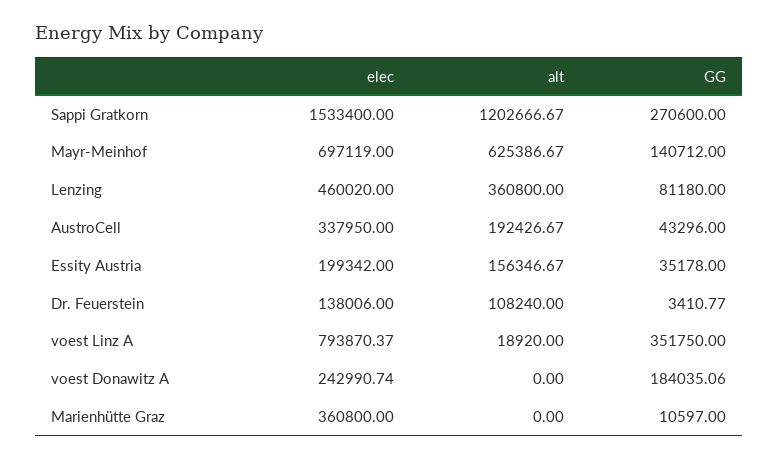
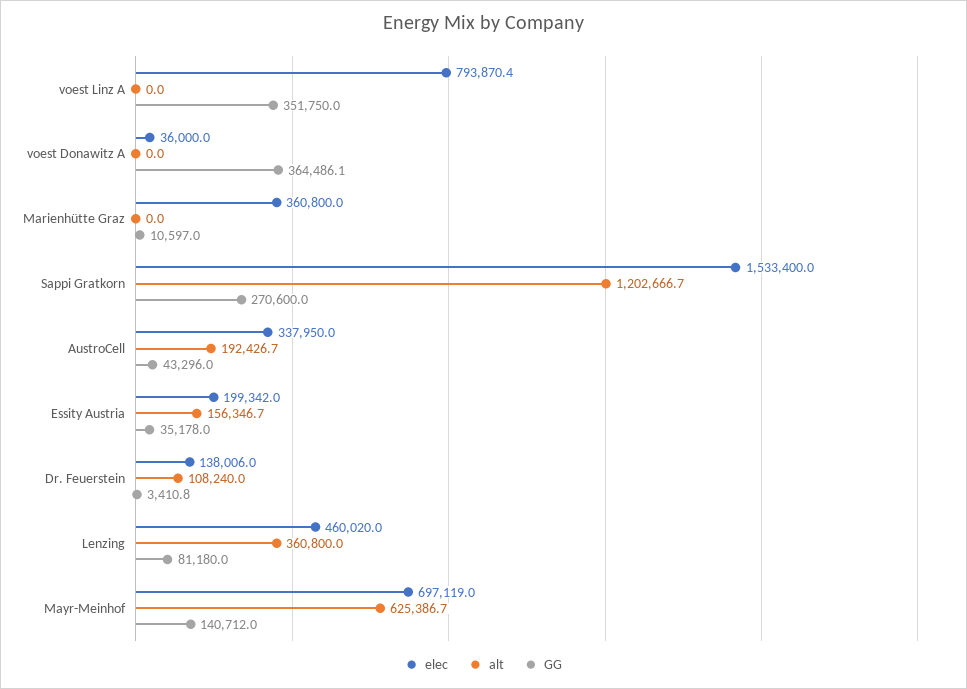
alt, voest Linz A: 18920 -> 0
elec, voest Donawitz A: 242990.74 -> 36000
GG, voest Donawitz A: 184035.06 -> 364486.1

